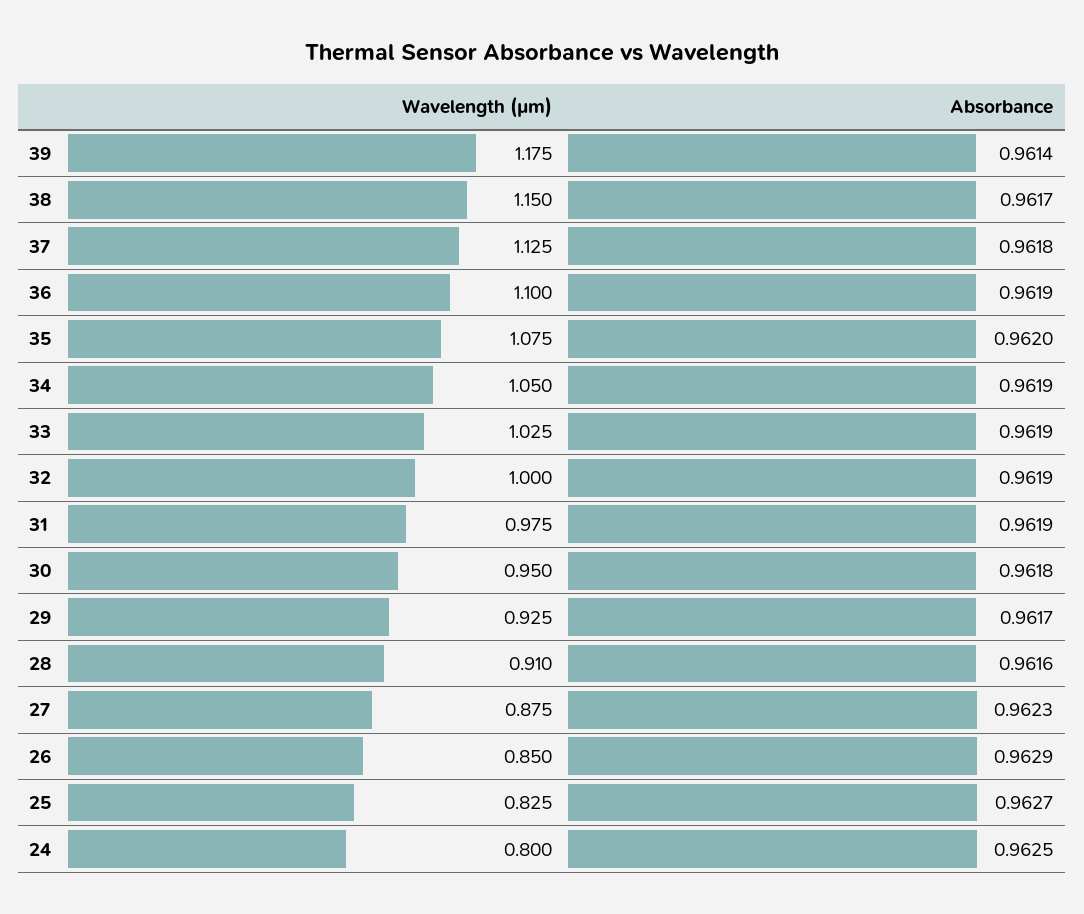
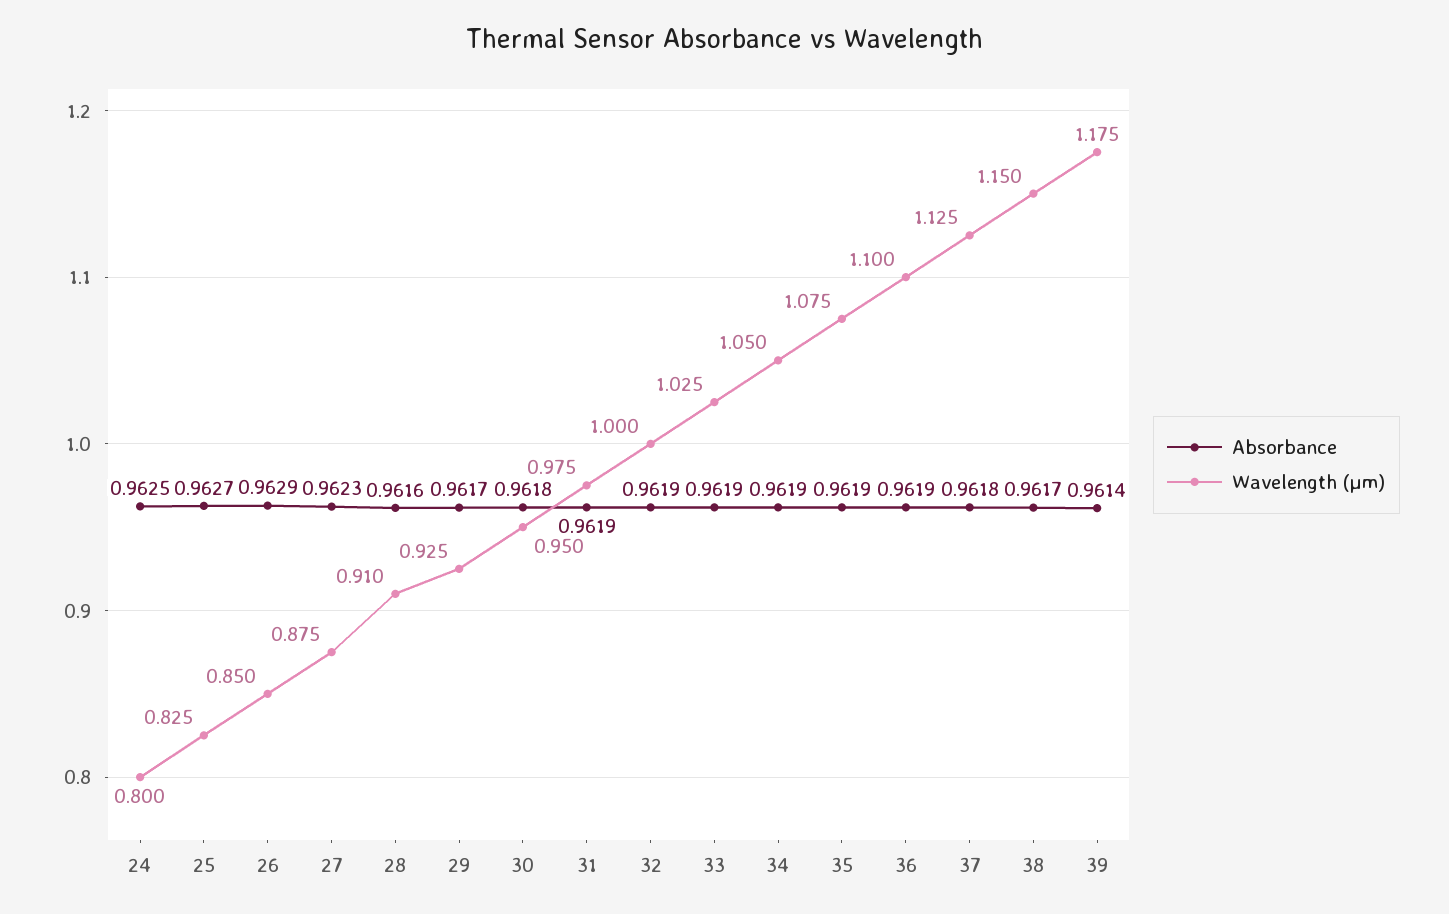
Absorbance, 35: 0.962 -> 0.9619

